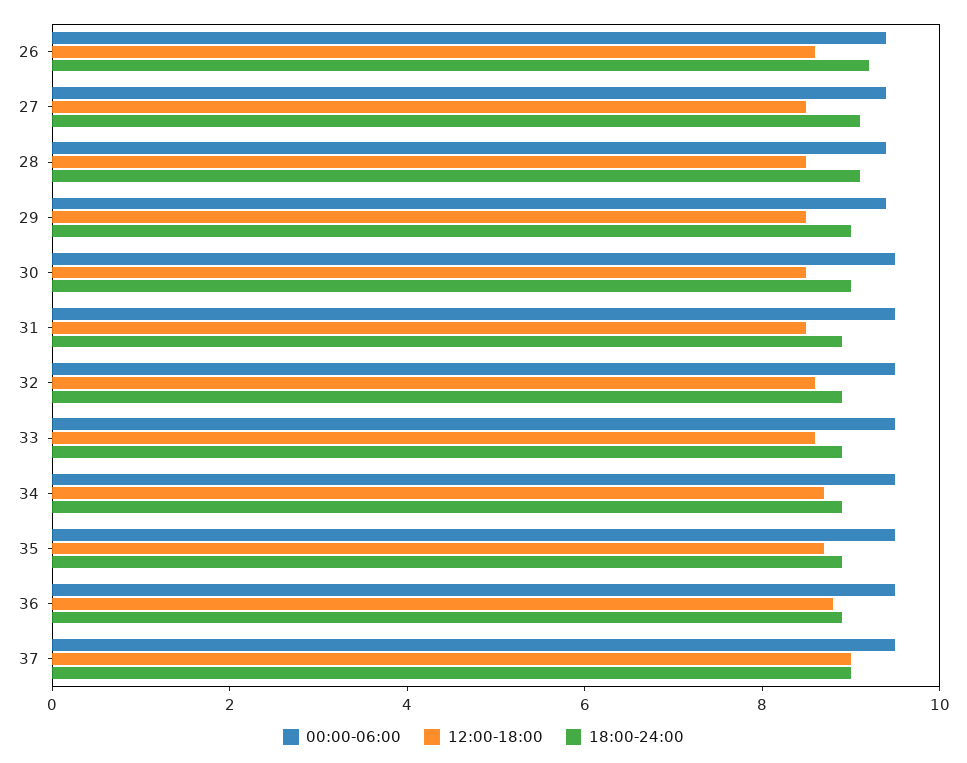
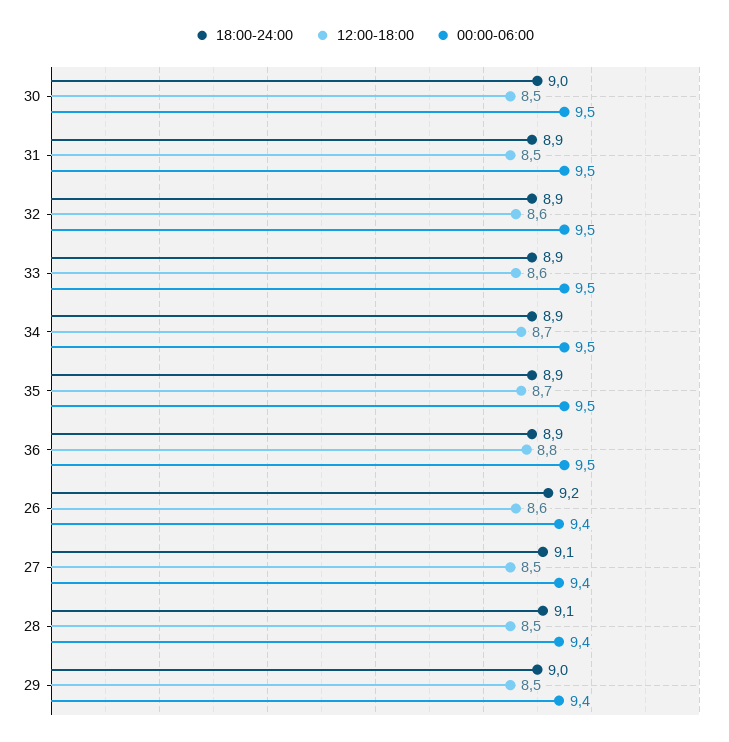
00:00-06:00, 37: 9.5 -> none
12:00-18:00, 37: 9 -> none
18:00-24:00, 37: 9 -> none

